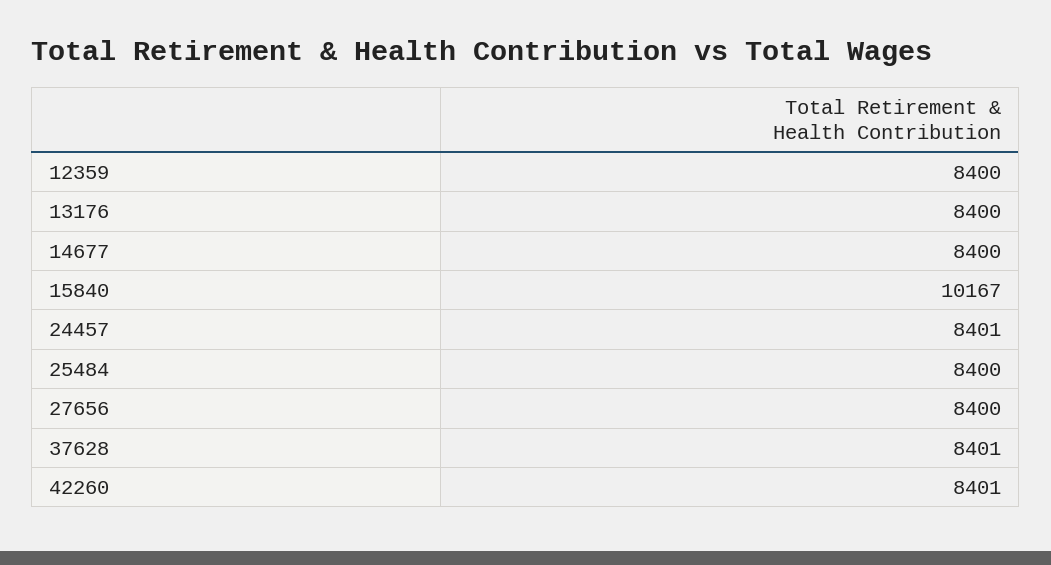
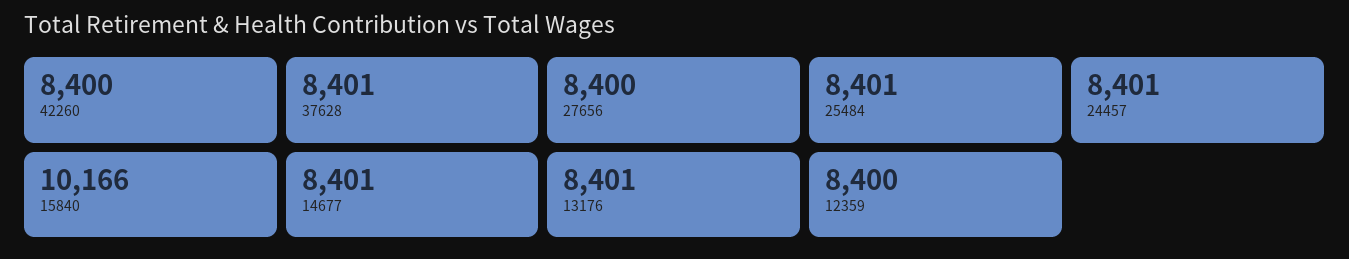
13176: 8400 -> 8401
14677: 8400 -> 8401
15840: 10167 -> 10166
25484: 8400 -> 8401
42260: 8401 -> 8400

